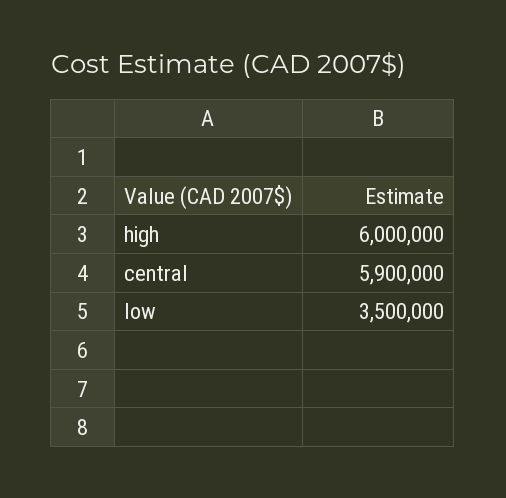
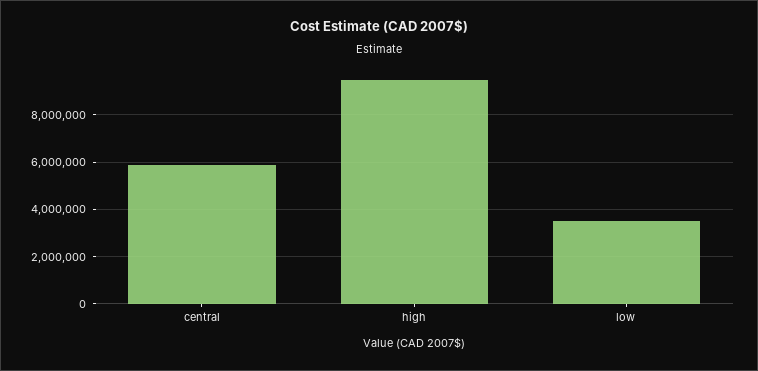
high: 6000000 -> 9500000

